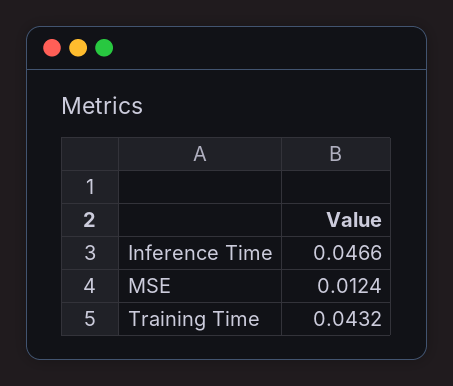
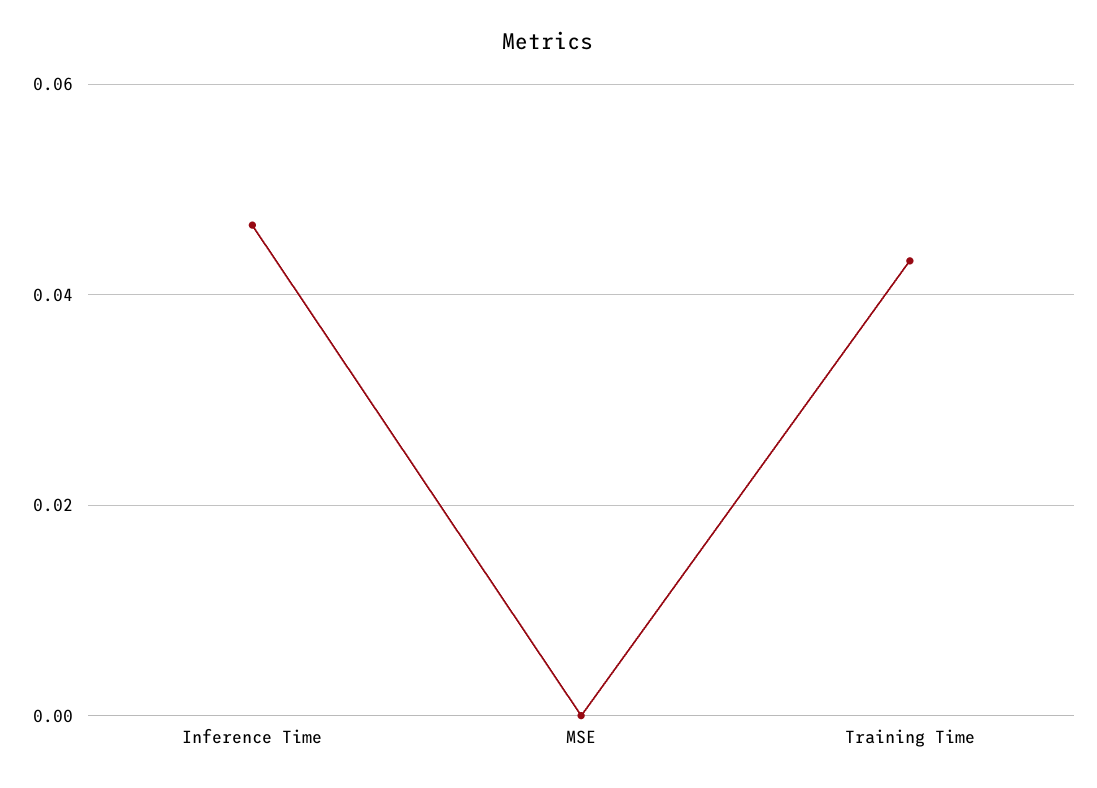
MSE: 0.0124 -> 0

